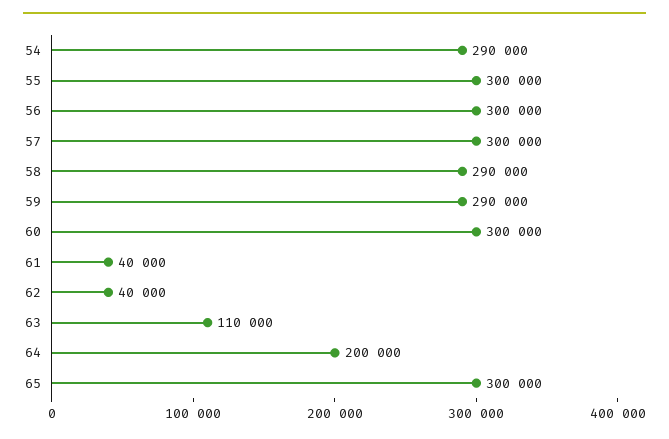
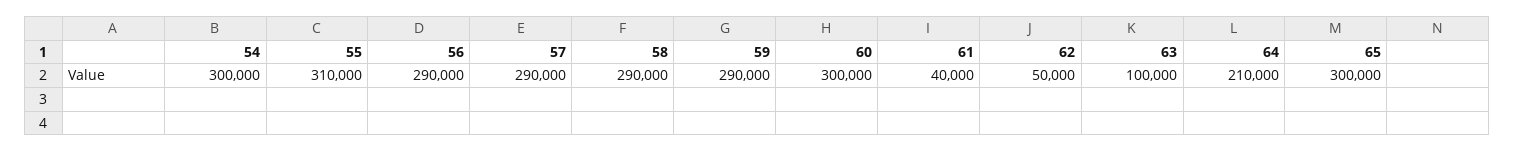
54: 290000 -> 300000
55: 300000 -> 310000
56: 300000 -> 290000
57: 300000 -> 290000
62: 40000 -> 50000
63: 110000 -> 100000
64: 200000 -> 210000

